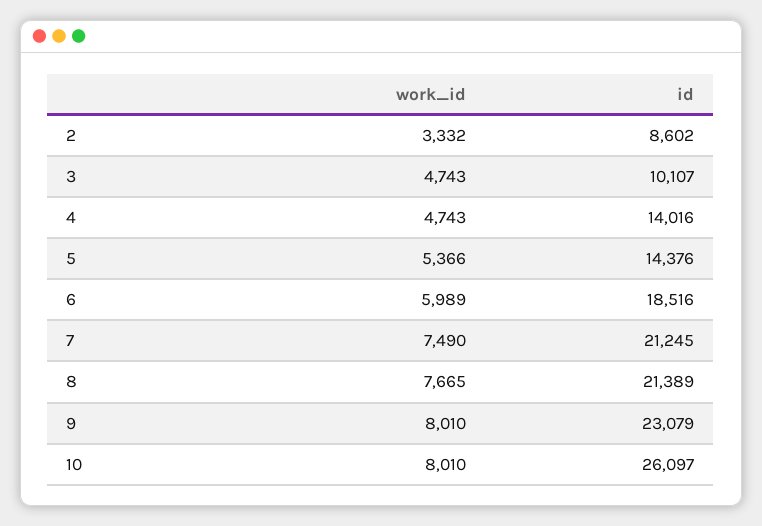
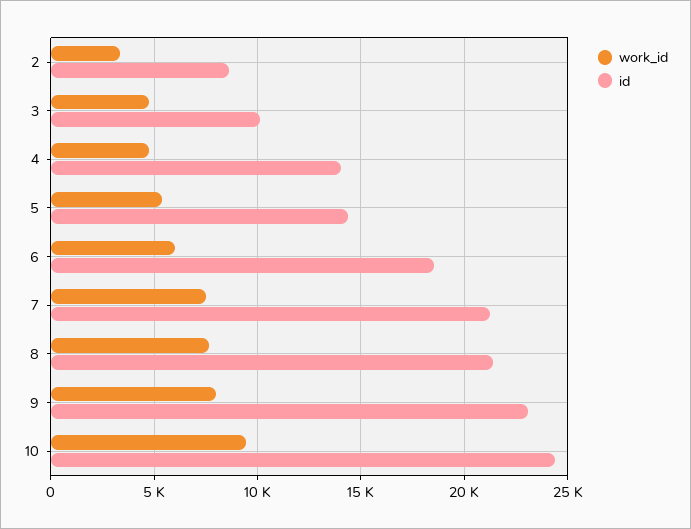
work_id, 10: 8010 -> 9500
id, 10: 26097 -> 24500

